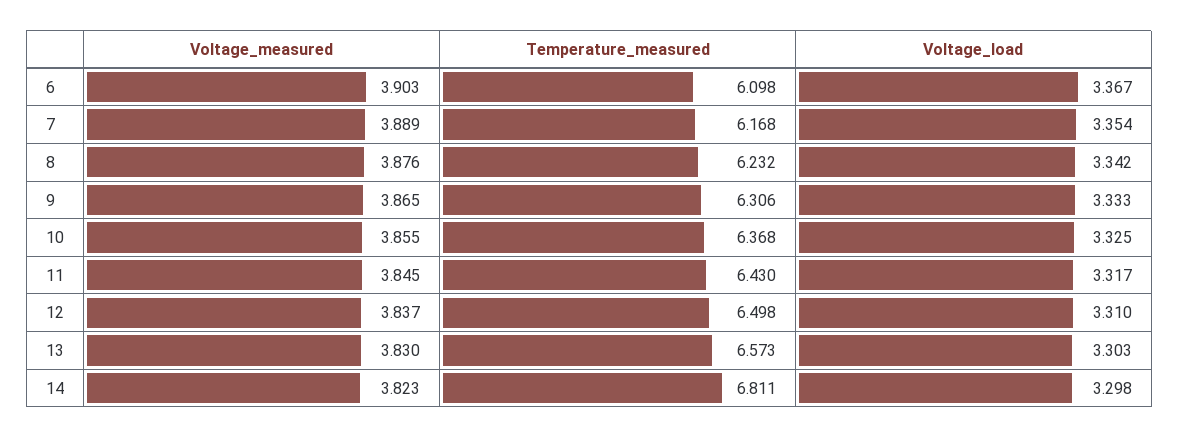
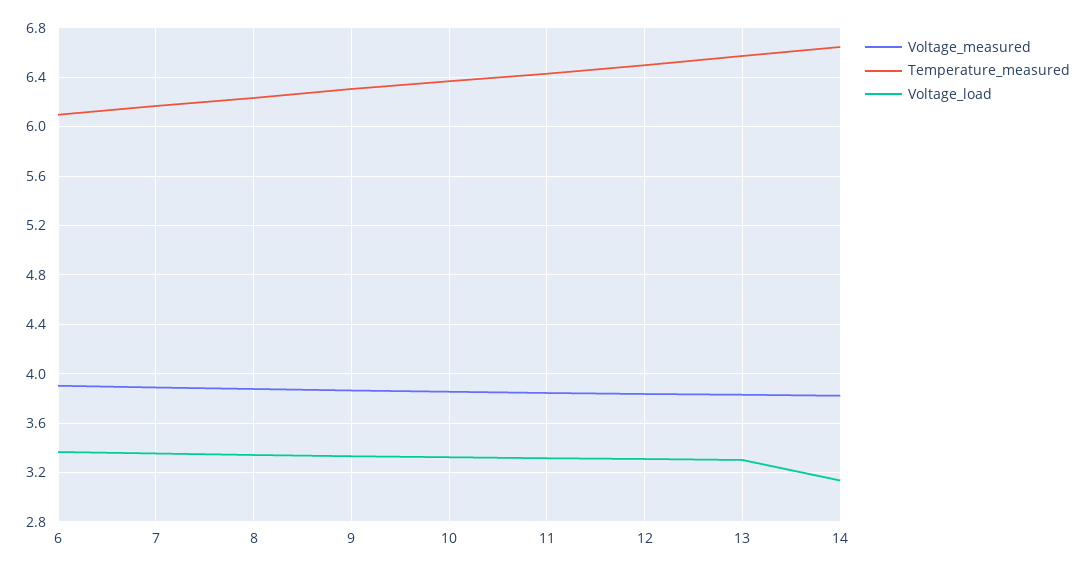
Temperature_measured, 14: 6.811 -> 6.65
Voltage_load, 14: 3.298 -> 3.15

